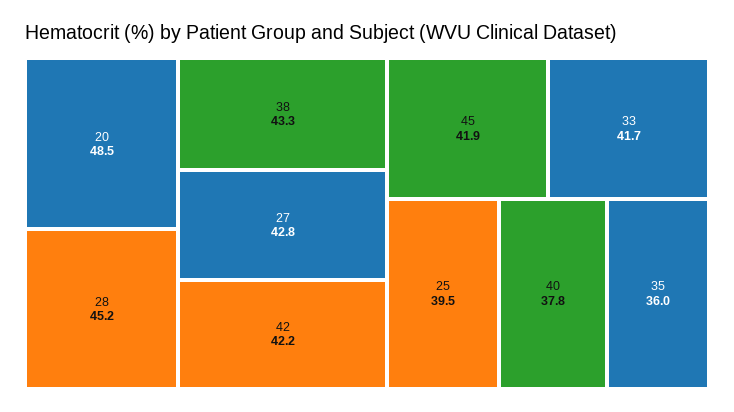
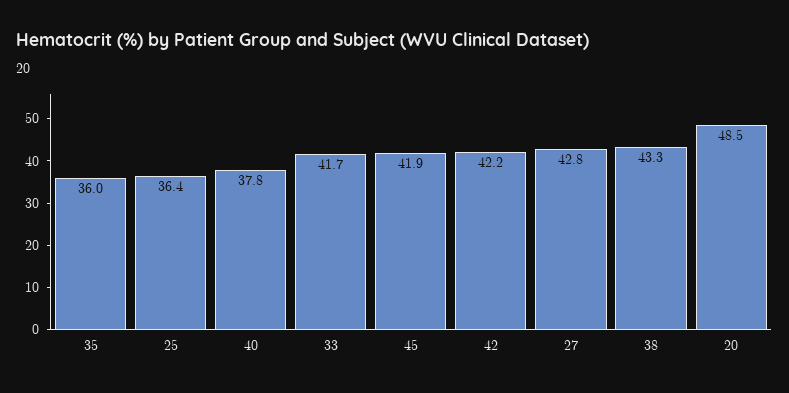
28: 45.2 -> none
25: 39.5 -> 36.4

